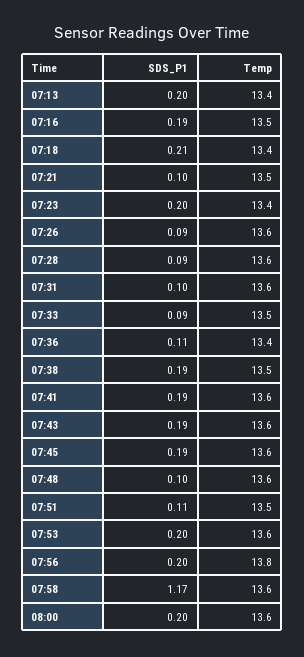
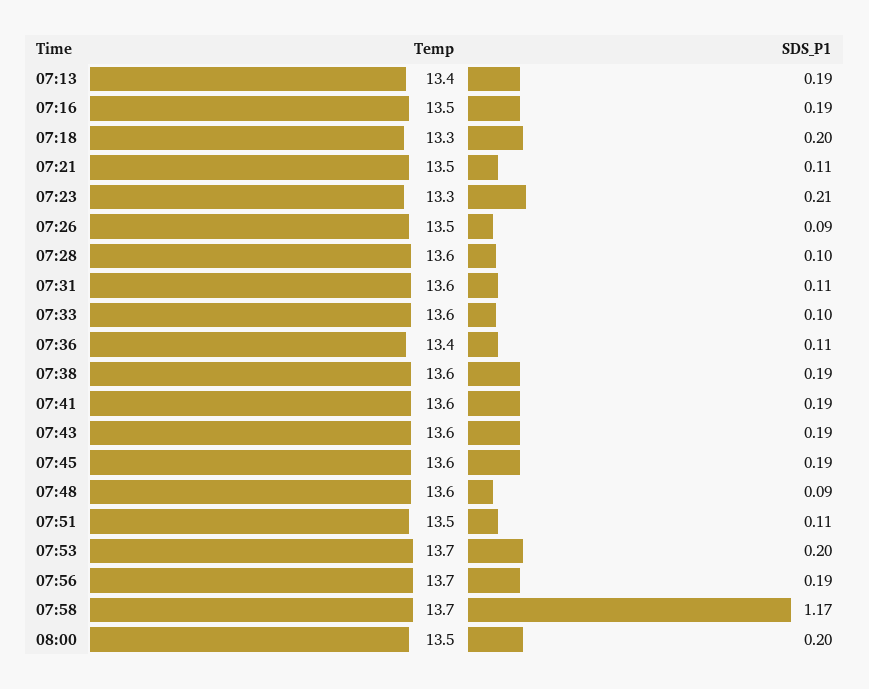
SDS_P1, 07:13: 0.2 -> 0.19
SDS_P1, 07:18: 0.21 -> 0.2
Temp, 07:18: 13.4 -> 13.3
SDS_P1, 07:21: 0.1 -> 0.11
SDS_P1, 07:23: 0.2 -> 0.21
Temp, 07:23: 13.4 -> 13.3
Temp, 07:26: 13.6 -> 13.5
SDS_P1, 07:28: 0.09 -> 0.1
SDS_P1, 07:31: 0.1 -> 0.11
SDS_P1, 07:33: 0.09 -> 0.1
Temp, 07:33: 13.5 -> 13.6
Temp, 07:38: 13.5 -> 13.6
SDS_P1, 07:48: 0.1 -> 0.09
Temp, 07:53: 13.6 -> 13.7
SDS_P1, 07:56: 0.2 -> 0.19
Temp, 07:56: 13.8 -> 13.7
Temp, 07:58: 13.6 -> 13.7
Temp, 08:00: 13.6 -> 13.5

